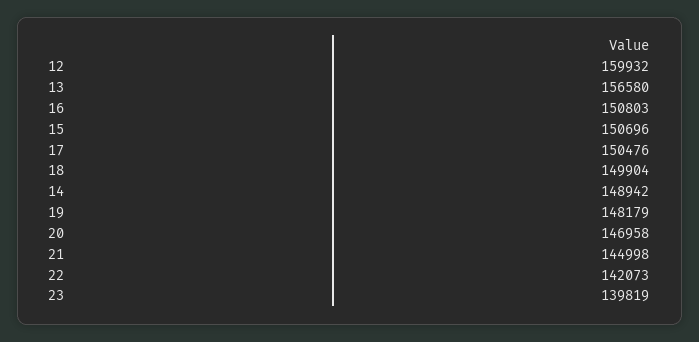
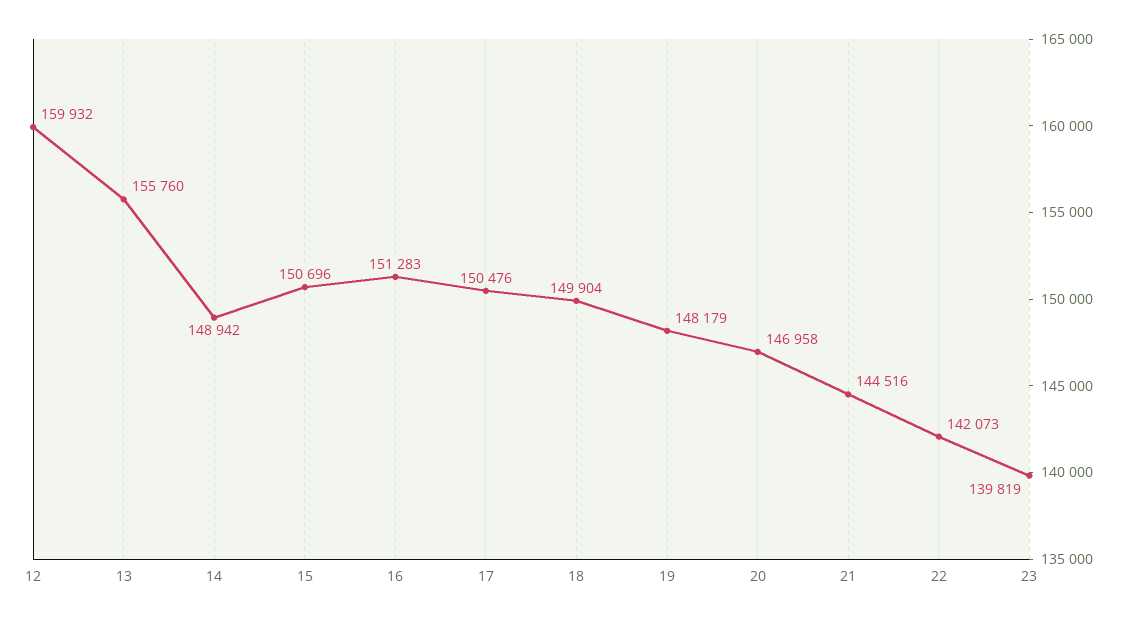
13: 156580 -> 155760
16: 150803 -> 151283
21: 144998 -> 144516

